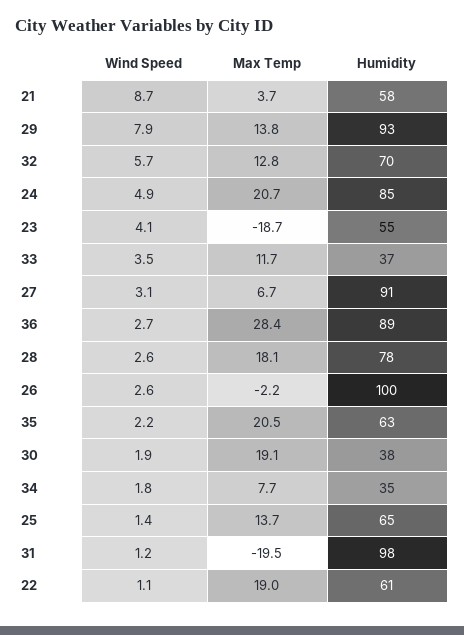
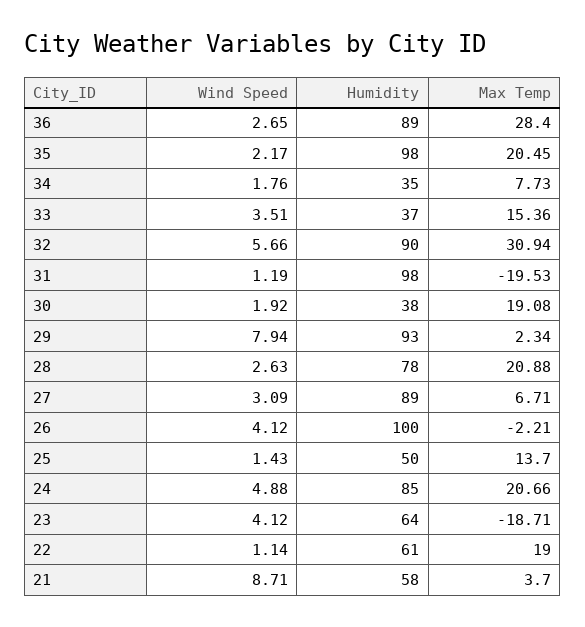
Max Temp, 29: 13.8 -> 2.34
Max Temp, 32: 12.8 -> 30.94
Humidity, 32: 70 -> 90
Humidity, 23: 55 -> 64
Max Temp, 33: 11.7 -> 15.36
Humidity, 27: 91 -> 89
Max Temp, 28: 18.1 -> 20.88
Wind Speed, 26: 2.6 -> 4.12
Humidity, 35: 63 -> 98
Humidity, 25: 65 -> 50

